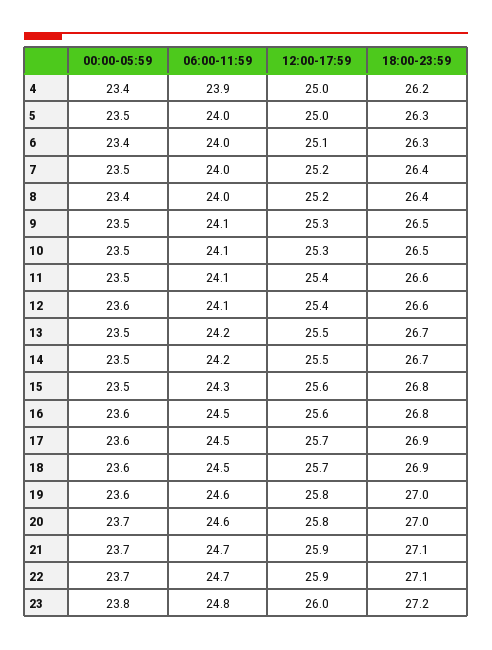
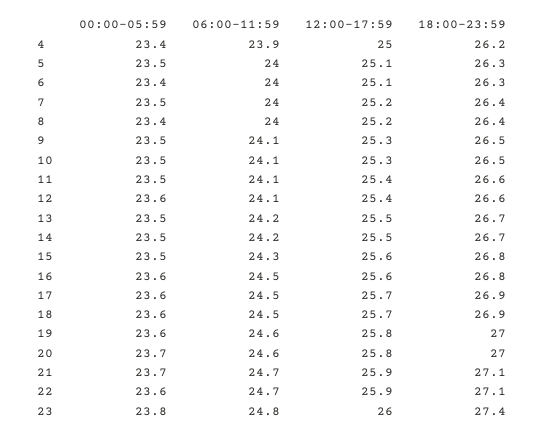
12:00-17:59, 5: 25 -> 25.1
00:00-05:59, 22: 23.7 -> 23.6
18:00-23:59, 23: 27.2 -> 27.4

